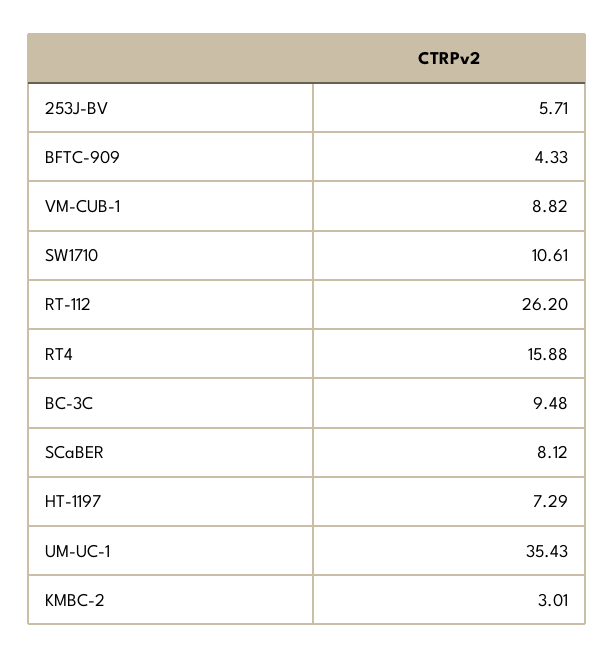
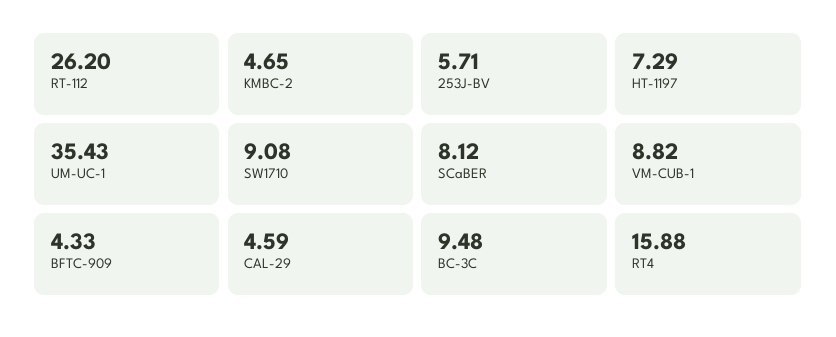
SW1710: 10.61 -> 9.08
KMBC-2: 3.01 -> 4.65
CAL-29: none -> 4.59

